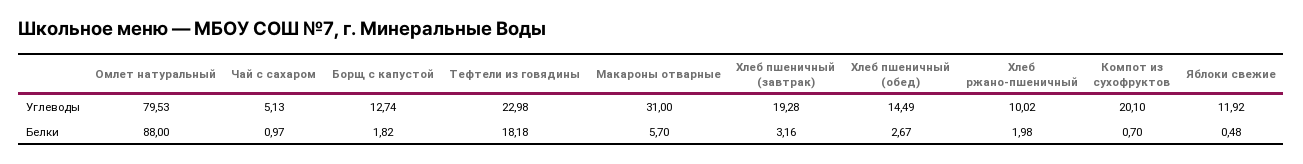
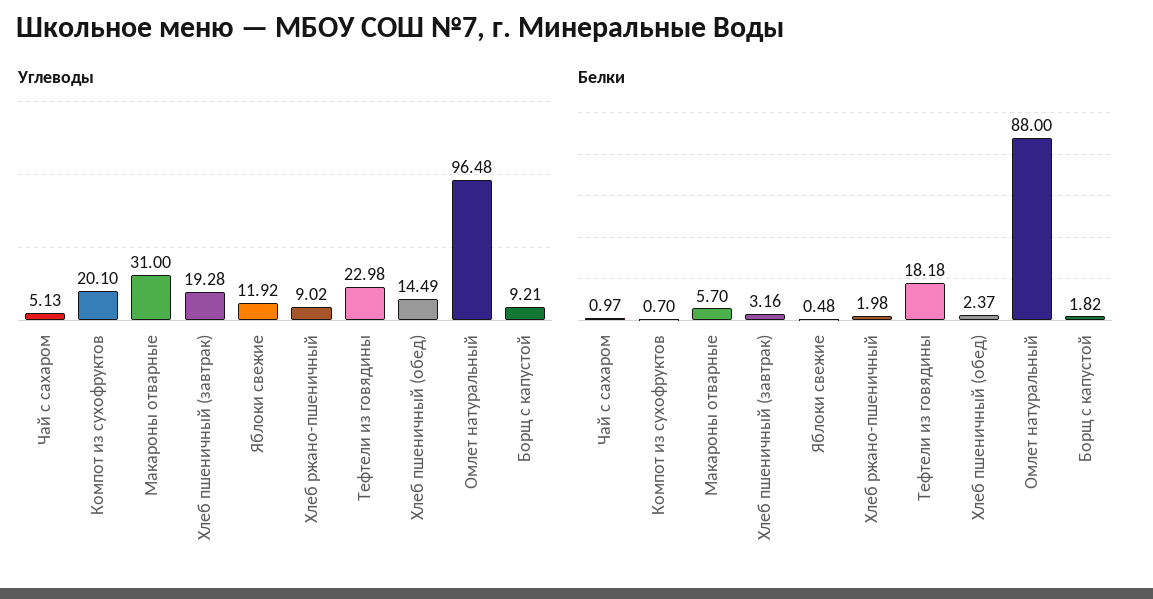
Углеводы, Омлет натуральный: 79.53 -> 96.48
Углеводы, Борщ с капустой: 12.74 -> 9.21
Углеводы, Хлеб ржано-пшеничный: 10.02 -> 9.02
Белки, Хлеб пшеничный (обед): 2.67 -> 2.37

